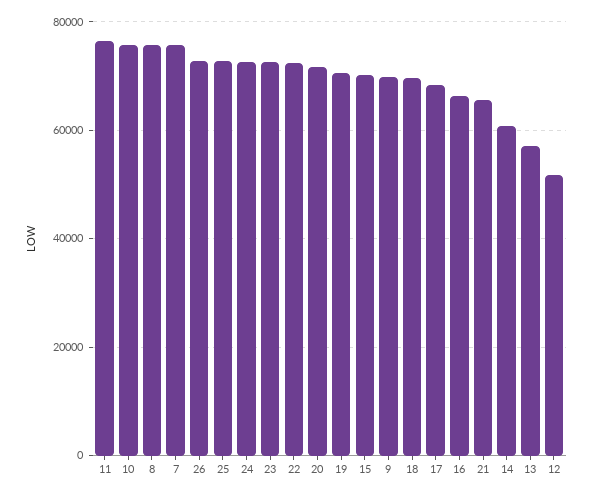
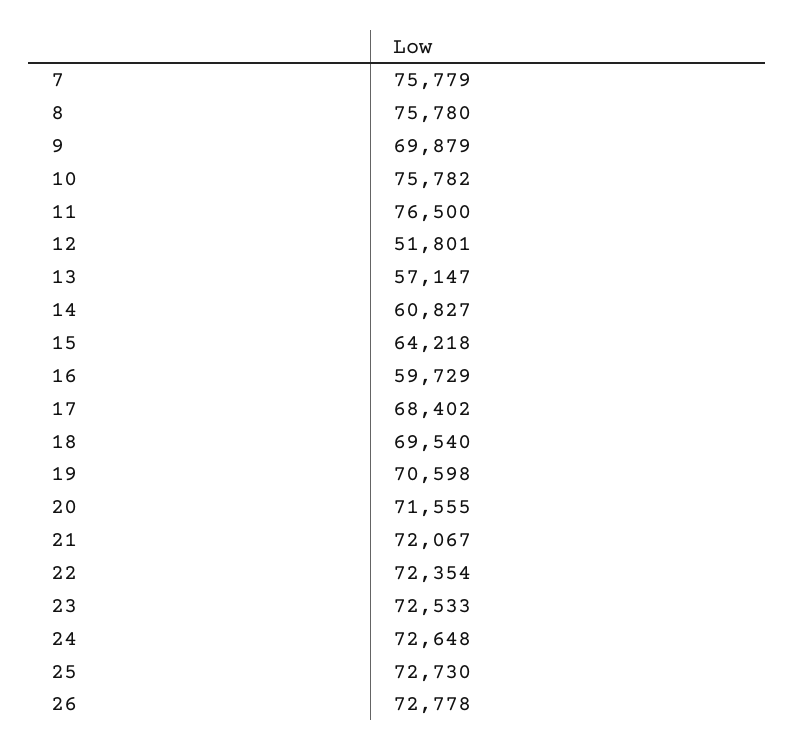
15: 70000 -> 64218
16: 66000 -> 59729
21: 66000 -> 72067

